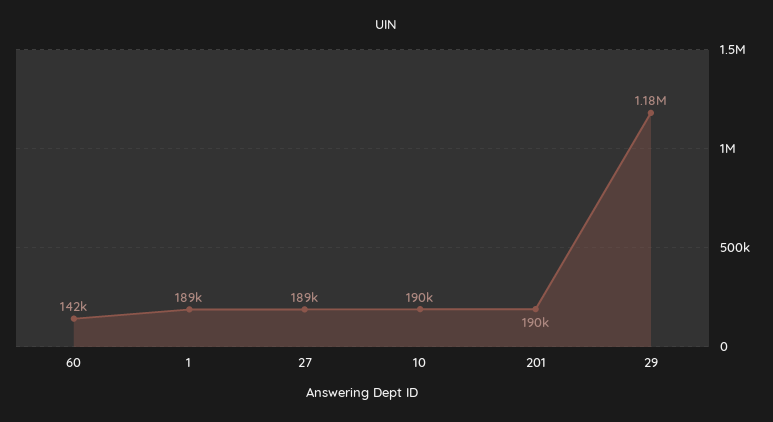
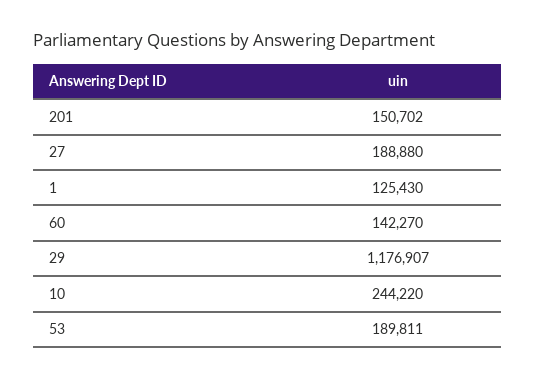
1: 189000 -> 125430
10: 190000 -> 244220
201: 190000 -> 150702
53: none -> 189811

